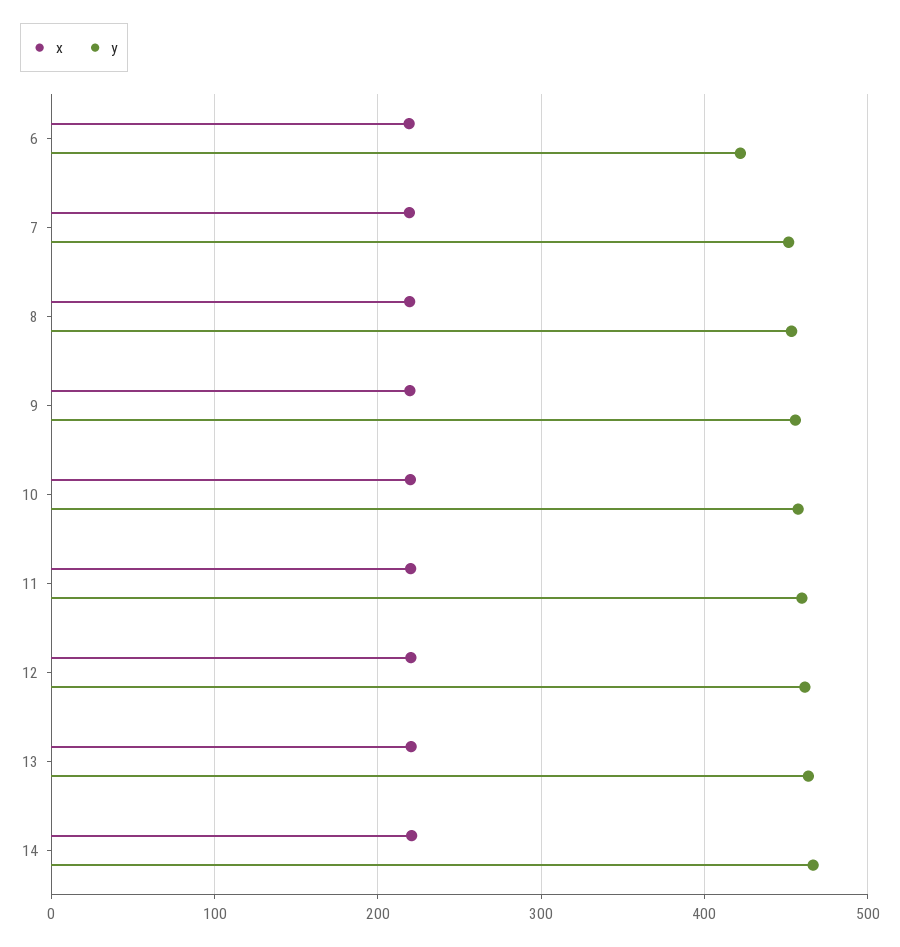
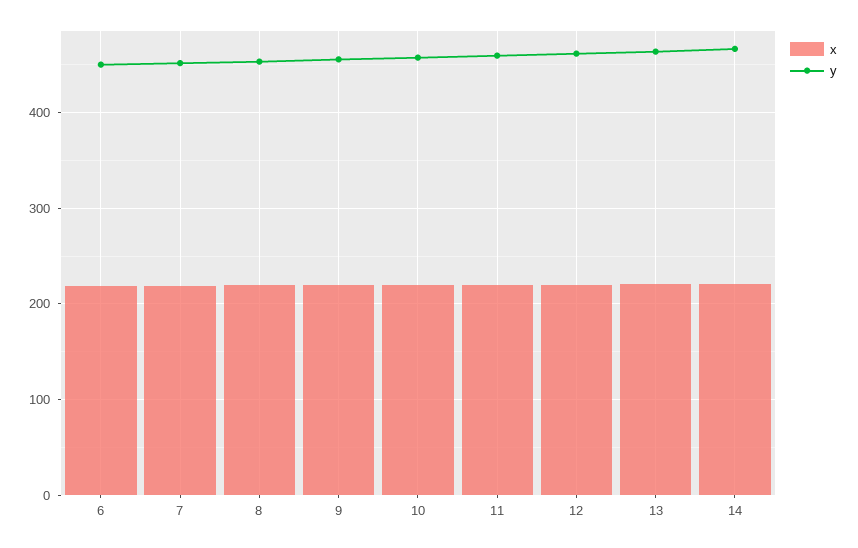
y, 6: 420 -> 450

